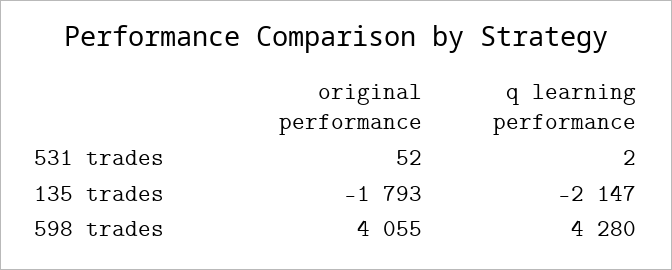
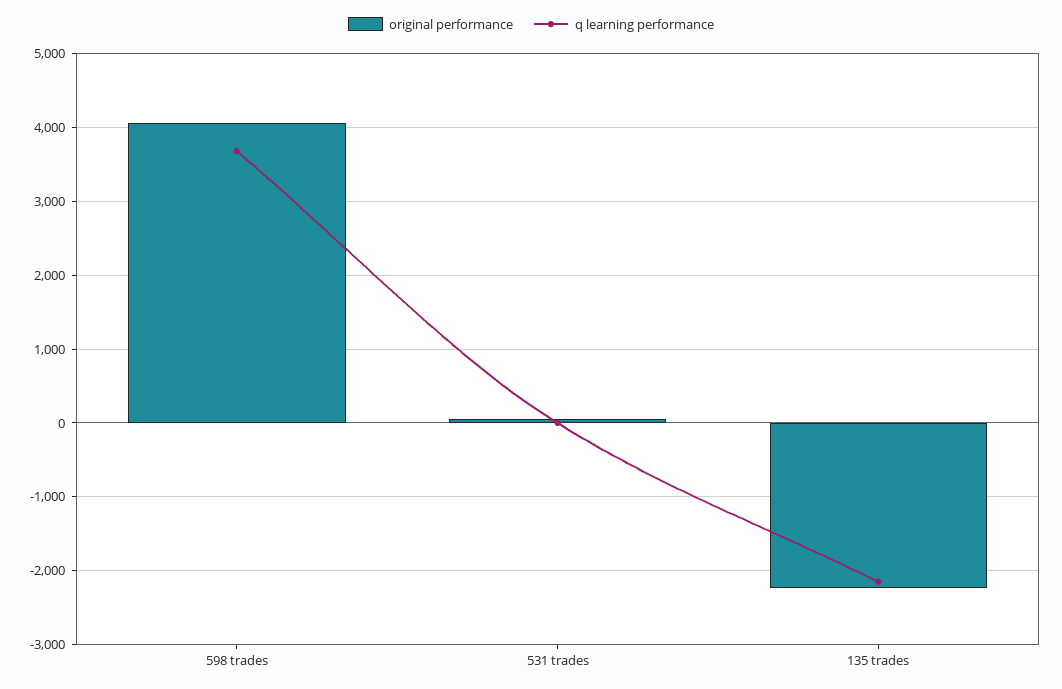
original performance, 135 trades: -1793 -> -2200
q learning performance, 598 trades: 4280 -> 3700

